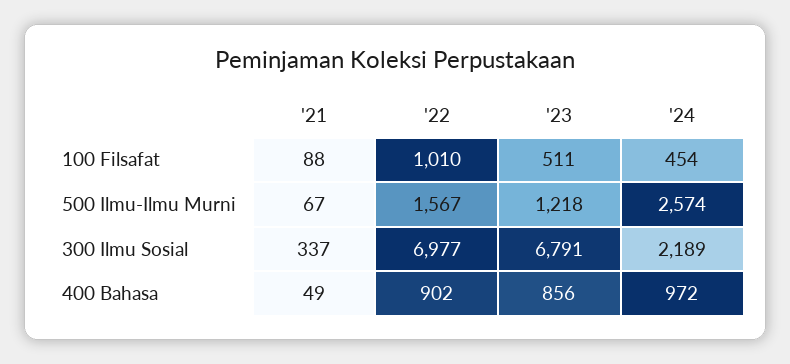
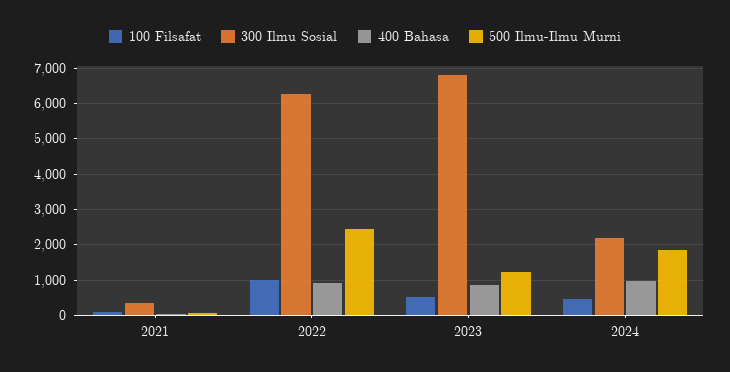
500 Ilmu-Ilmu Murni, '22: 1567 -> 2400
500 Ilmu-Ilmu Murni, '24: 2574 -> 1800
300 Ilmu Sosial, '22: 6977 -> 6200

